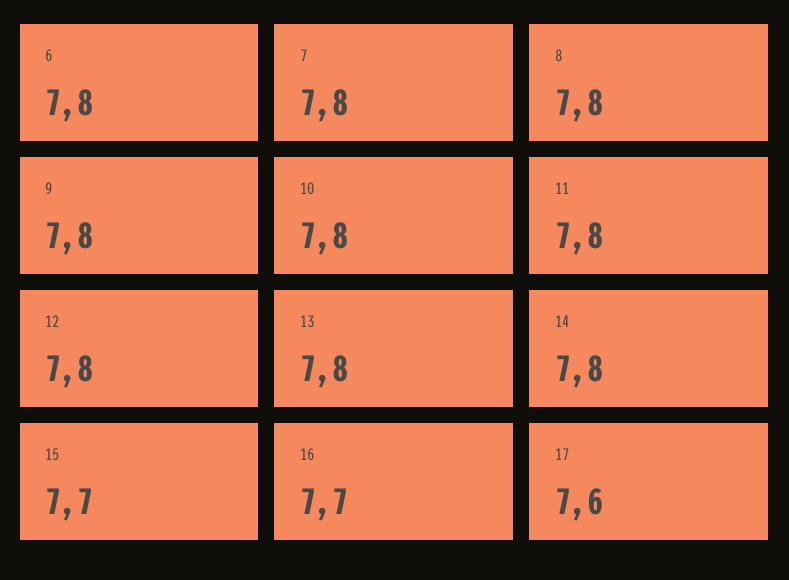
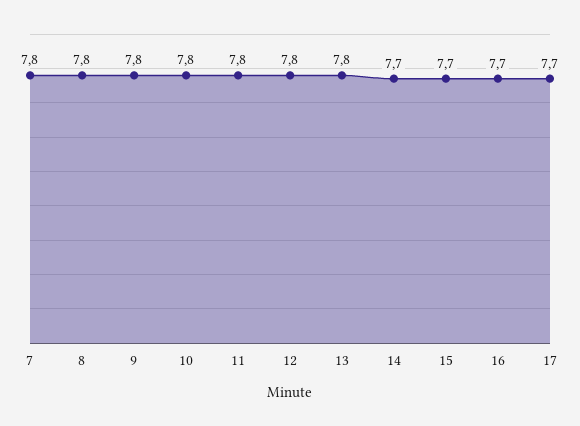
6: 7.8 -> none
14: 7.8 -> 7.7
17: 7.6 -> 7.7

